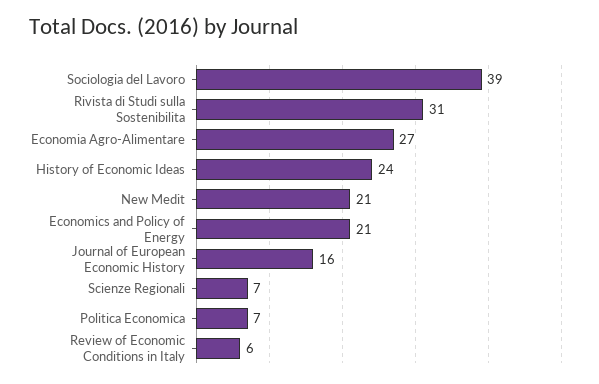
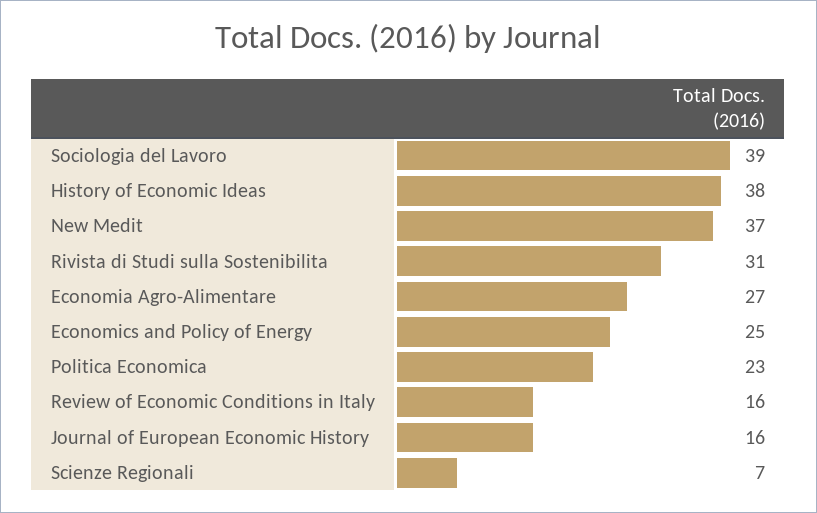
History of Economic Ideas: 24 -> 38
New Medit: 21 -> 37
Economics and Policy of Energy: 21 -> 25
Politica Economica: 7 -> 23
Review of Economic Conditions in Italy: 6 -> 16

